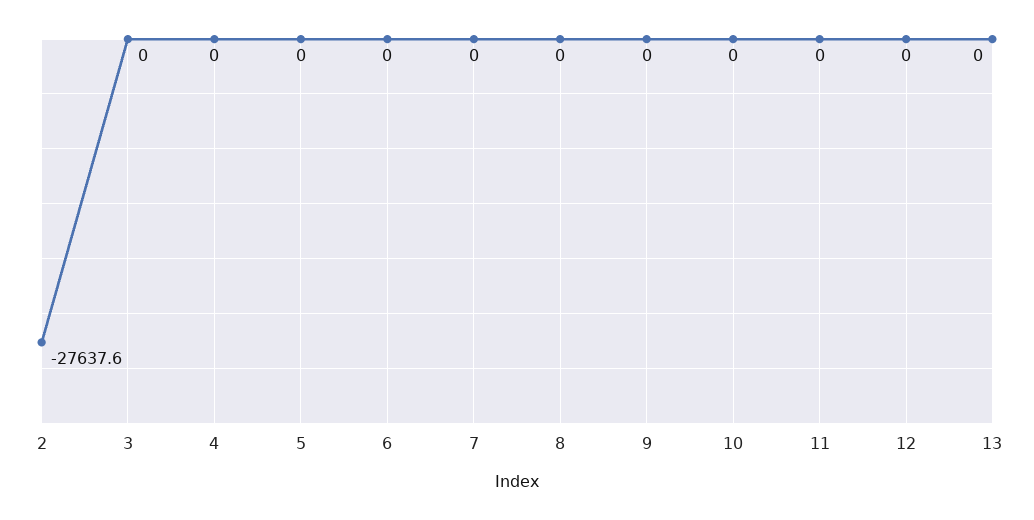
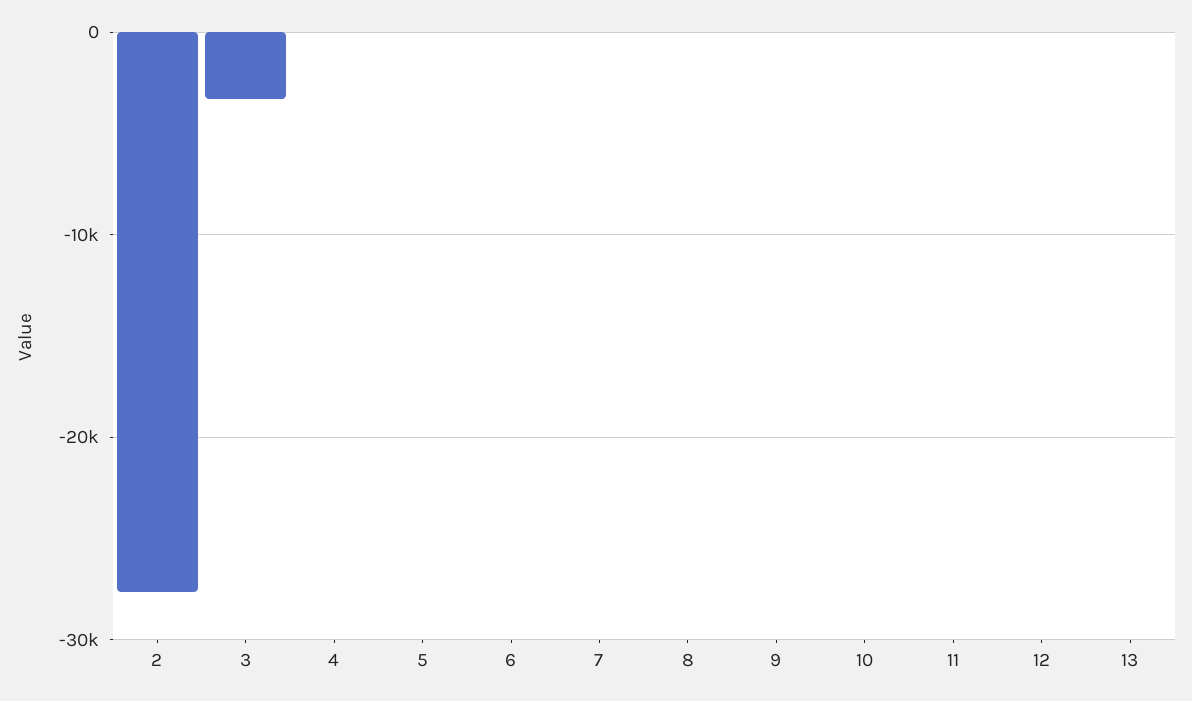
3: 0 -> -3000

